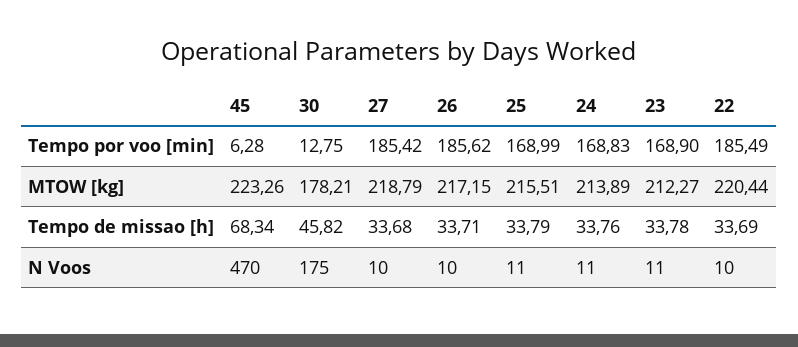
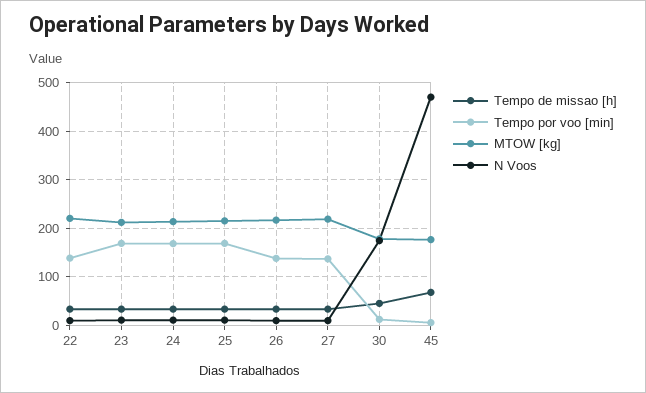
Tempo por voo [min], 27: 185.42 -> 140
Tempo por voo [min], 26: 185.62 -> 140
Tempo por voo [min], 22: 185.49 -> 140
MTOW [kg], 45: 223.26 -> 180

